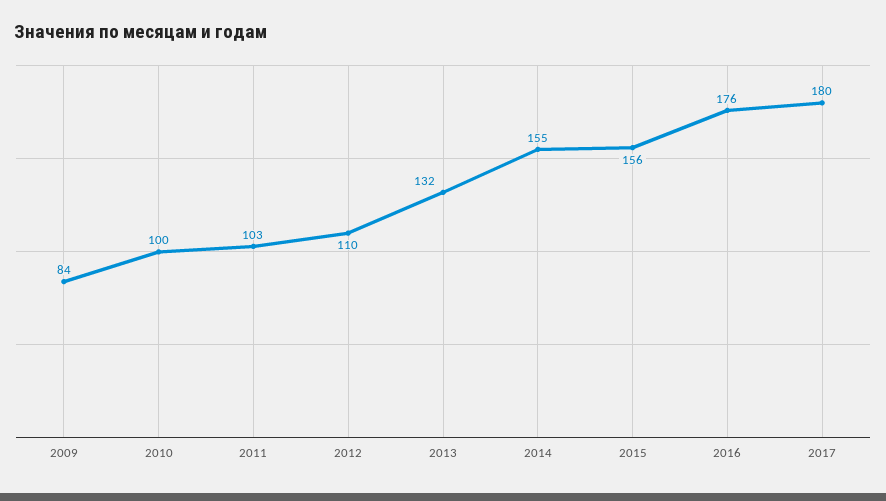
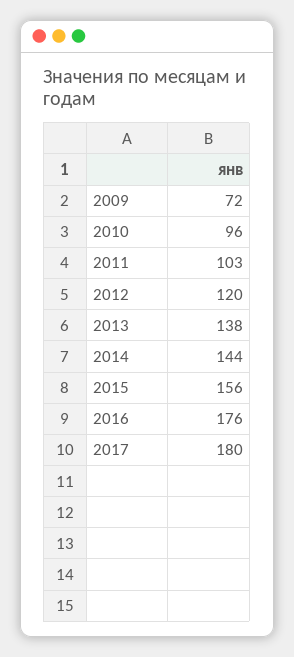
2009: 84 -> 72
2010: 100 -> 96
2012: 110 -> 120
2013: 132 -> 138
2014: 155 -> 144

